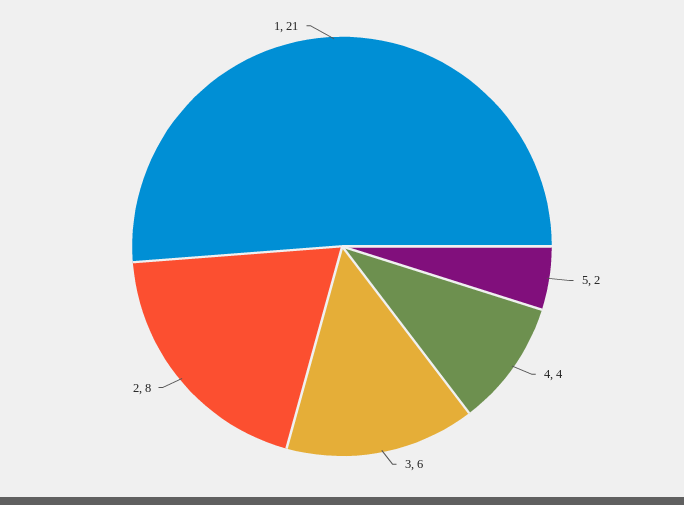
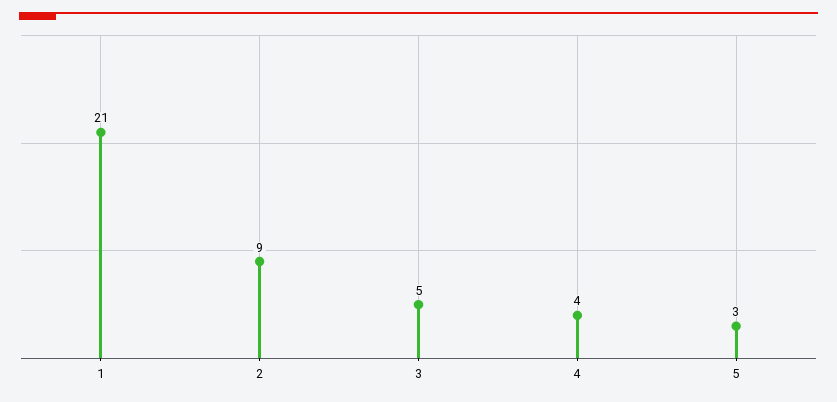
5: 2 -> 3
3: 6 -> 5
2: 8 -> 9

